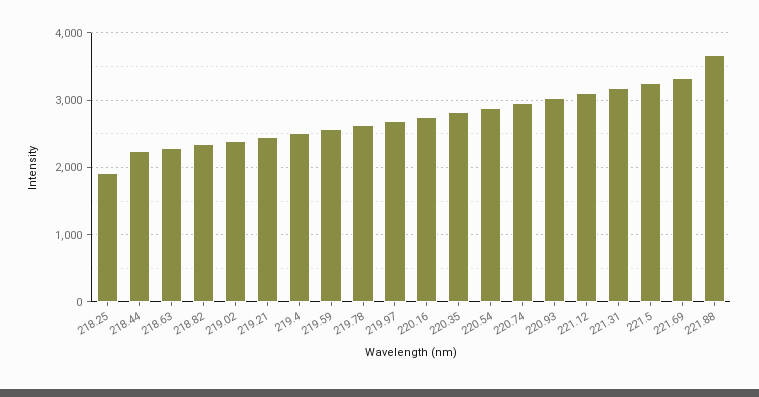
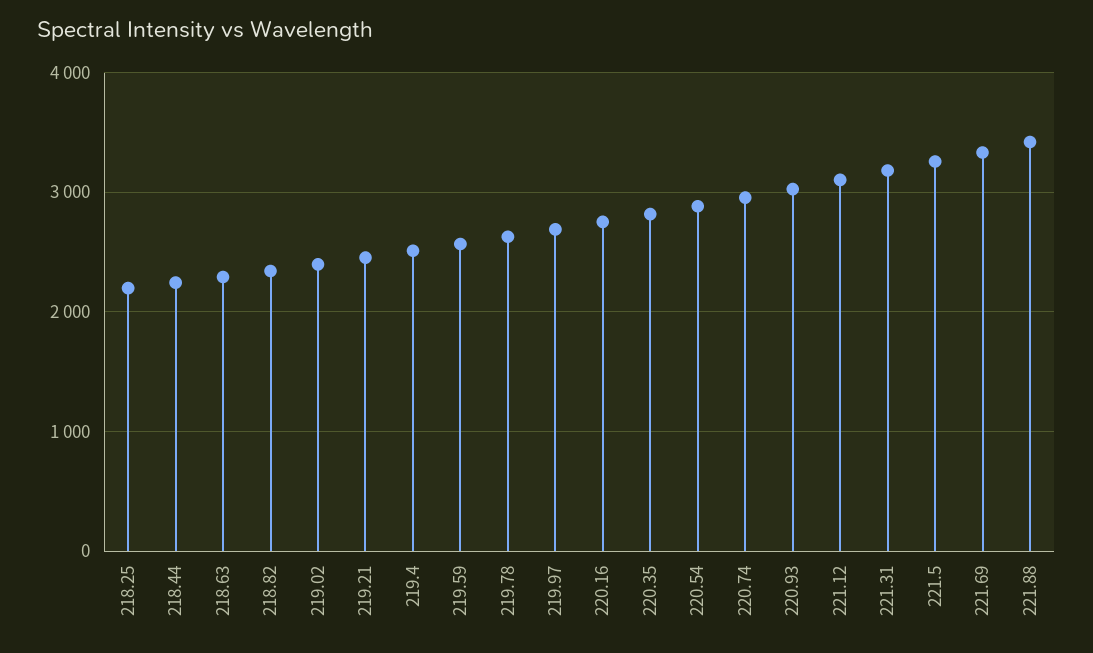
218.25: 1900 -> 2200
221.88: 3700 -> 3400

